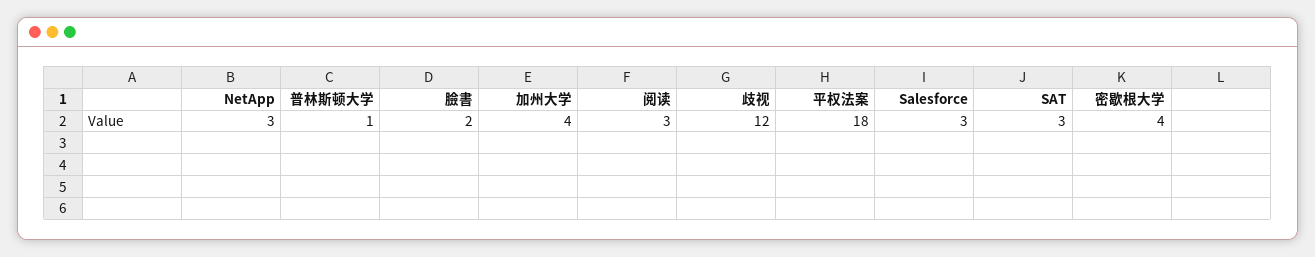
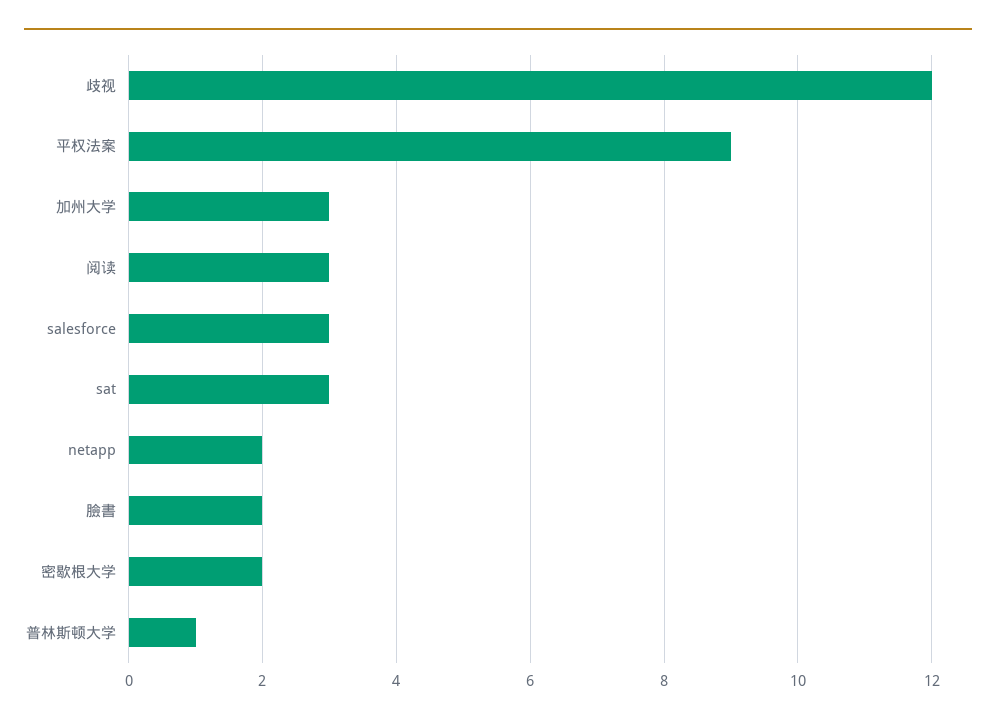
NetApp: 3 -> 2
加州大学: 4 -> 3
平权法案: 18 -> 9
密歇根大学: 4 -> 2

